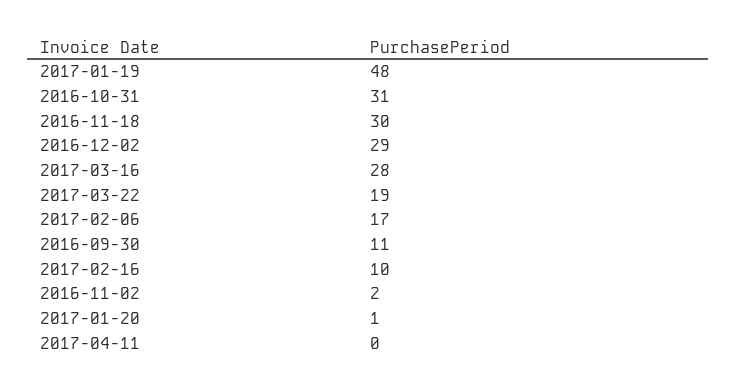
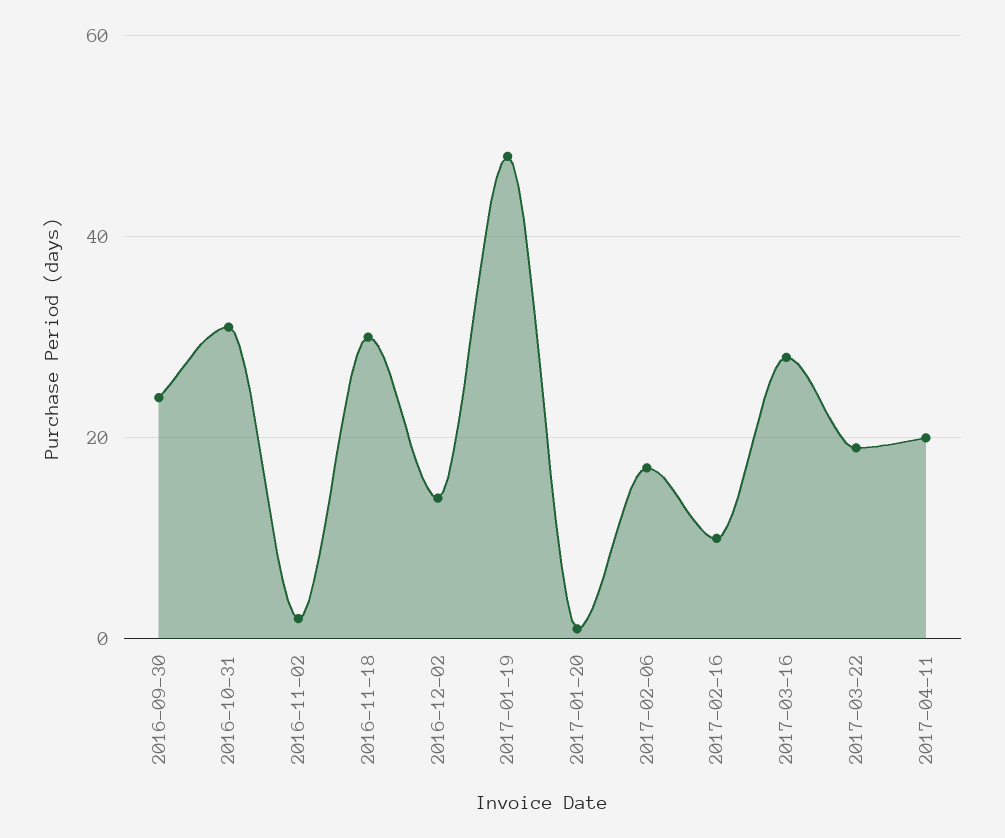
2016-12-02: 29 -> 15
2016-09-30: 11 -> 25
2017-04-11: 0 -> 20

